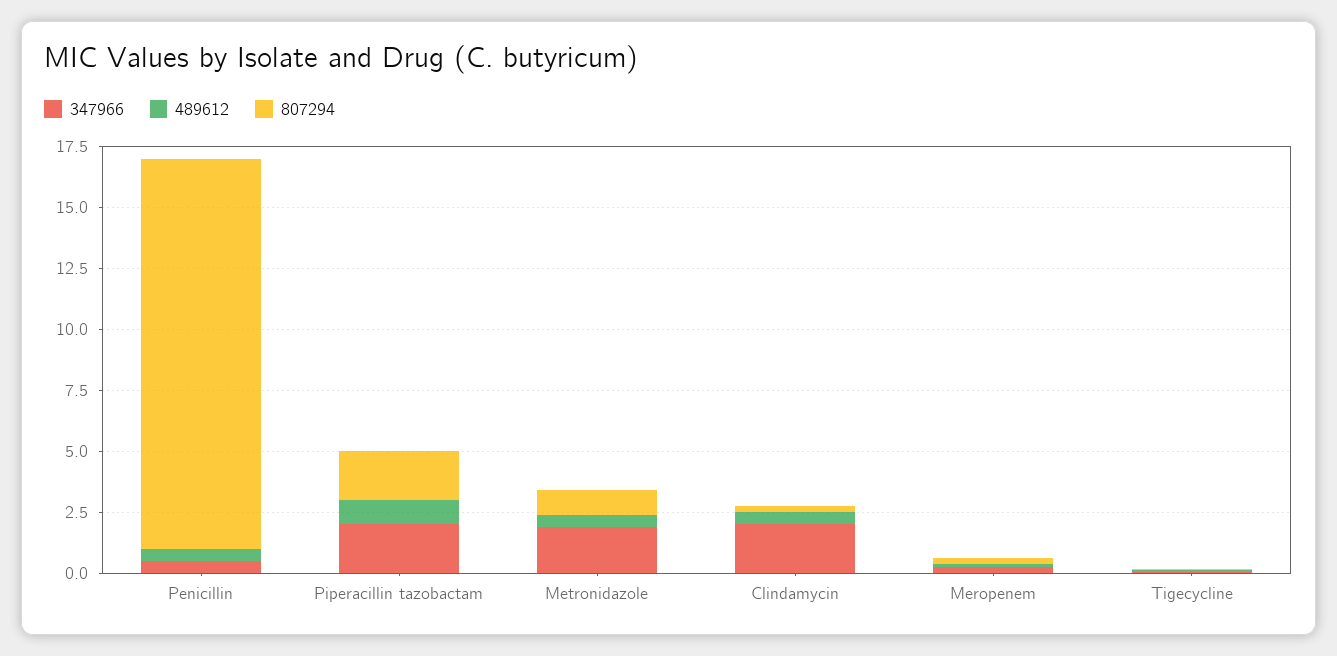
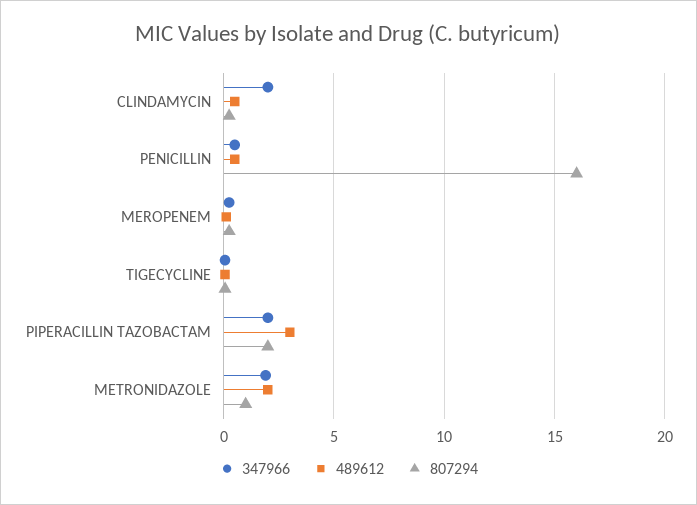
489612, Piperacillin tazobactam: 1 -> 3
489612, Metronidazole: 0.5 -> 2

